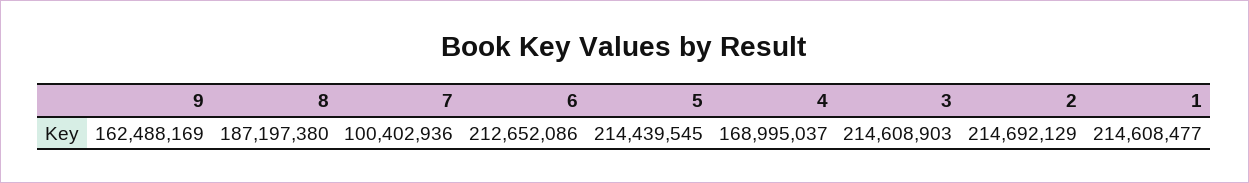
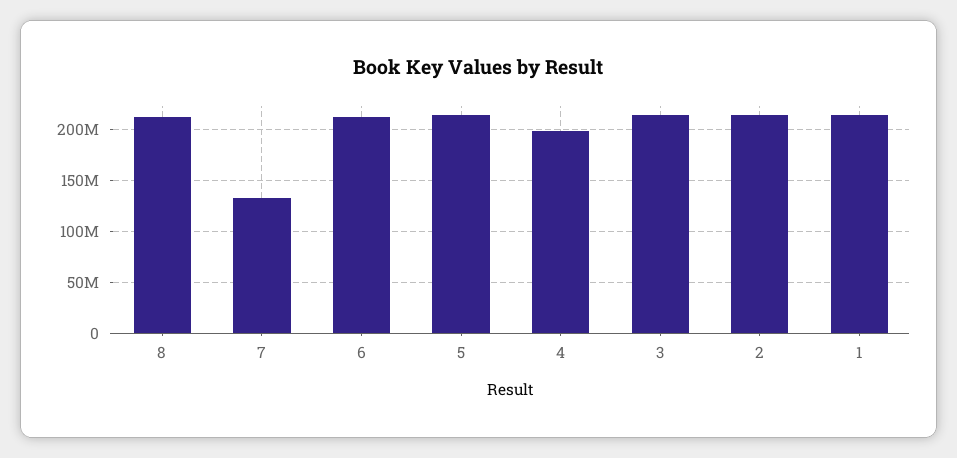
9: 162488169 -> none
8: 187197380 -> 210000000
7: 100402936 -> 130000000
4: 168995037 -> 200000000

